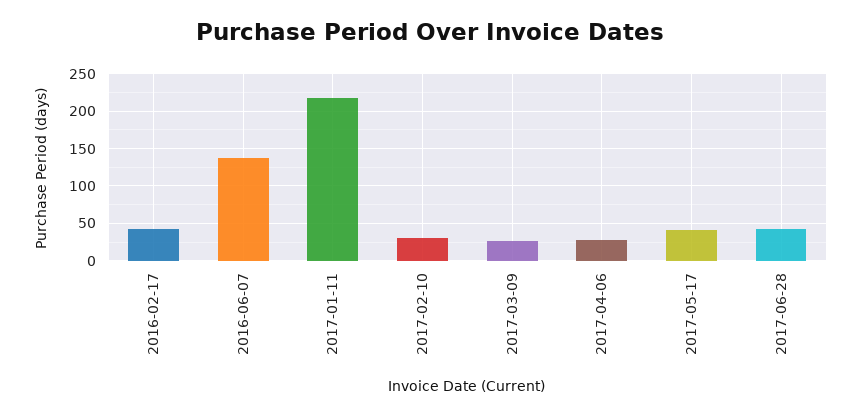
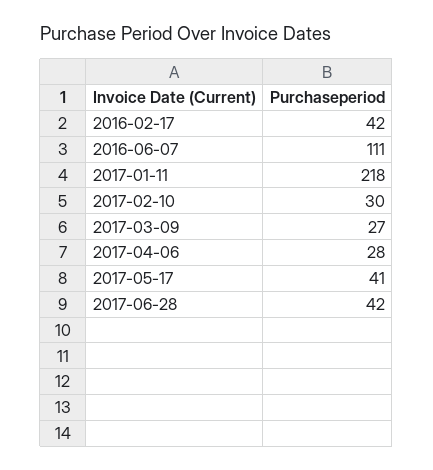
2016-06-07: 140 -> 111

